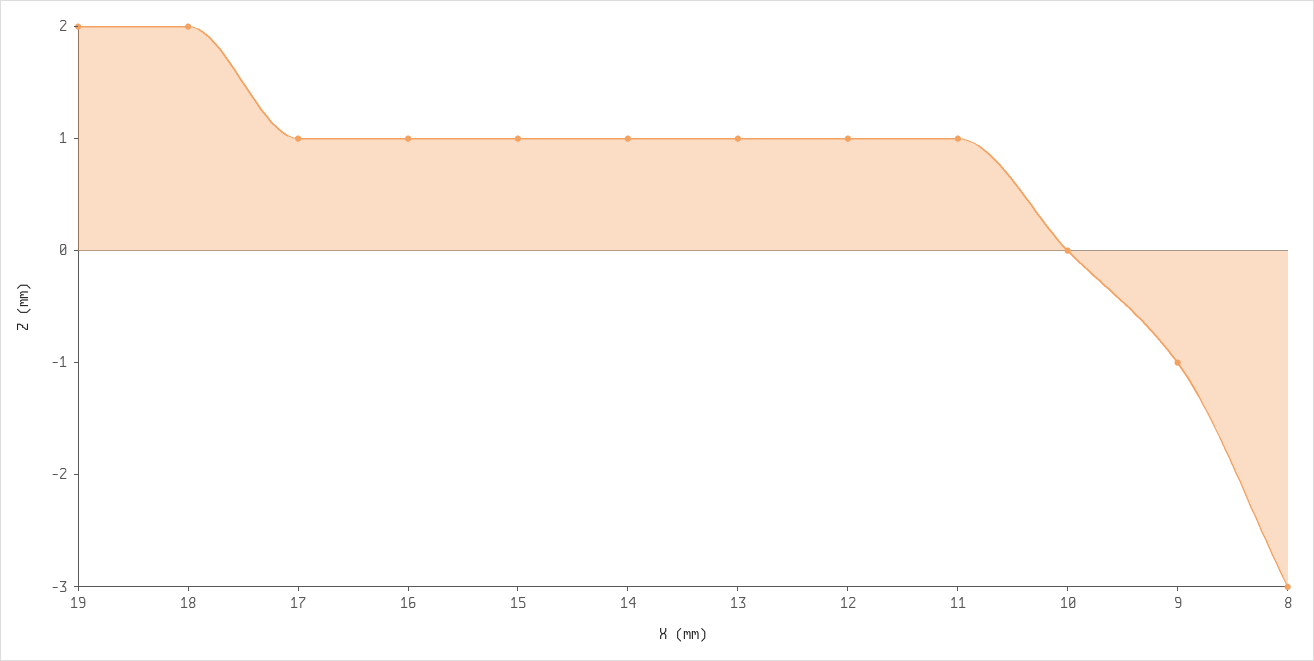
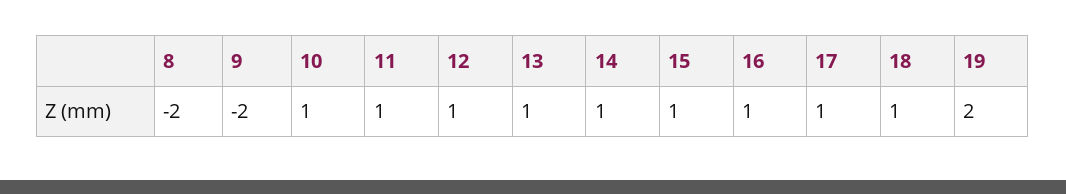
18: 2 -> 1
10: 0 -> 1
9: -1 -> -2
8: -3 -> -2

